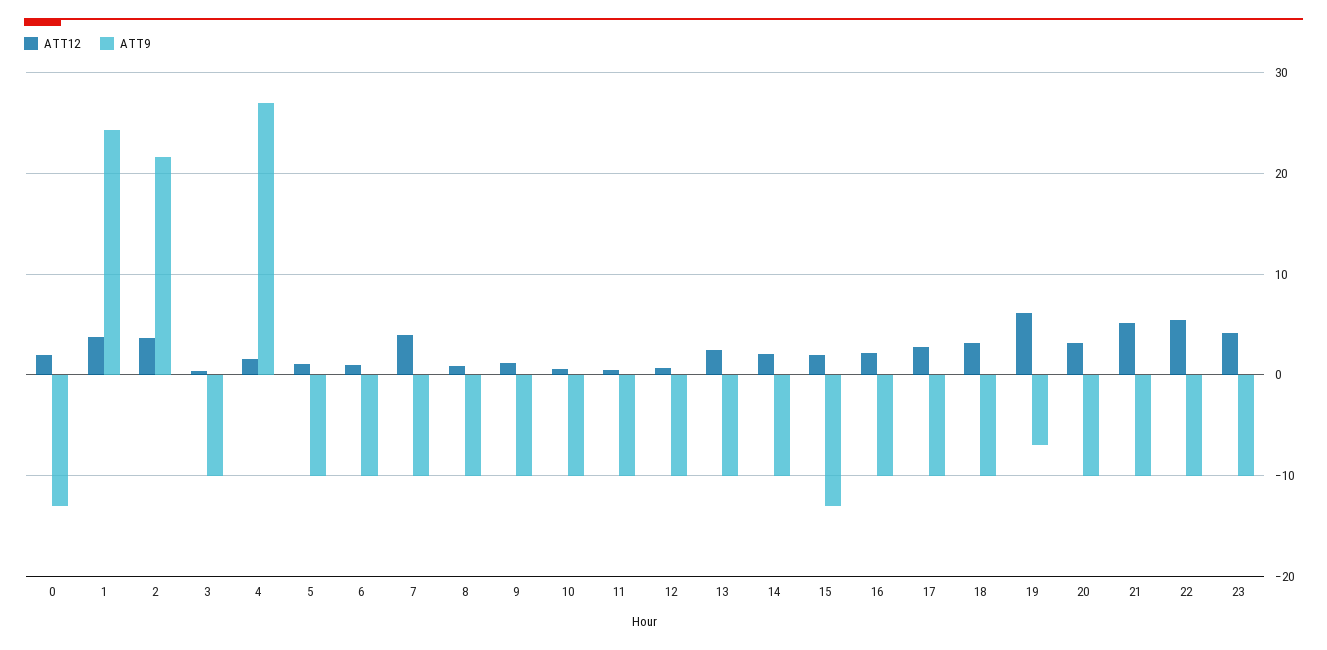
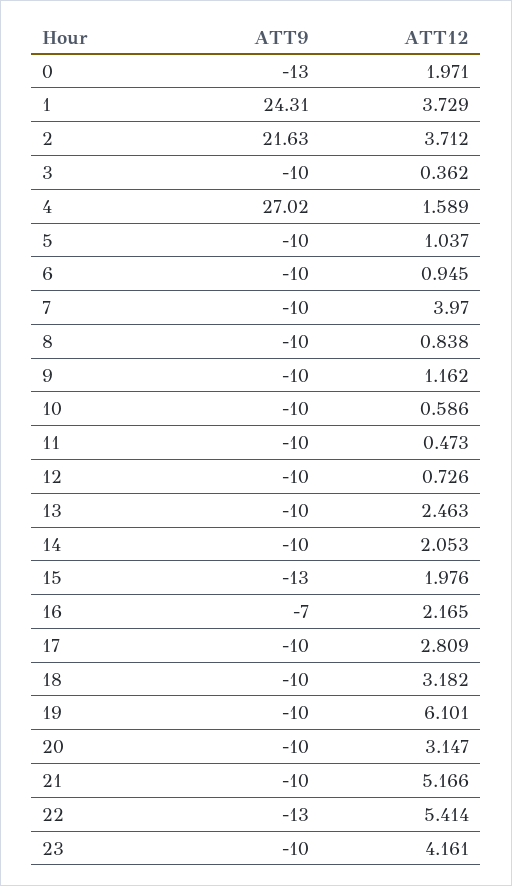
ATT9, 16: -10 -> -7
ATT9, 19: -7 -> -10
ATT9, 22: -10 -> -13

